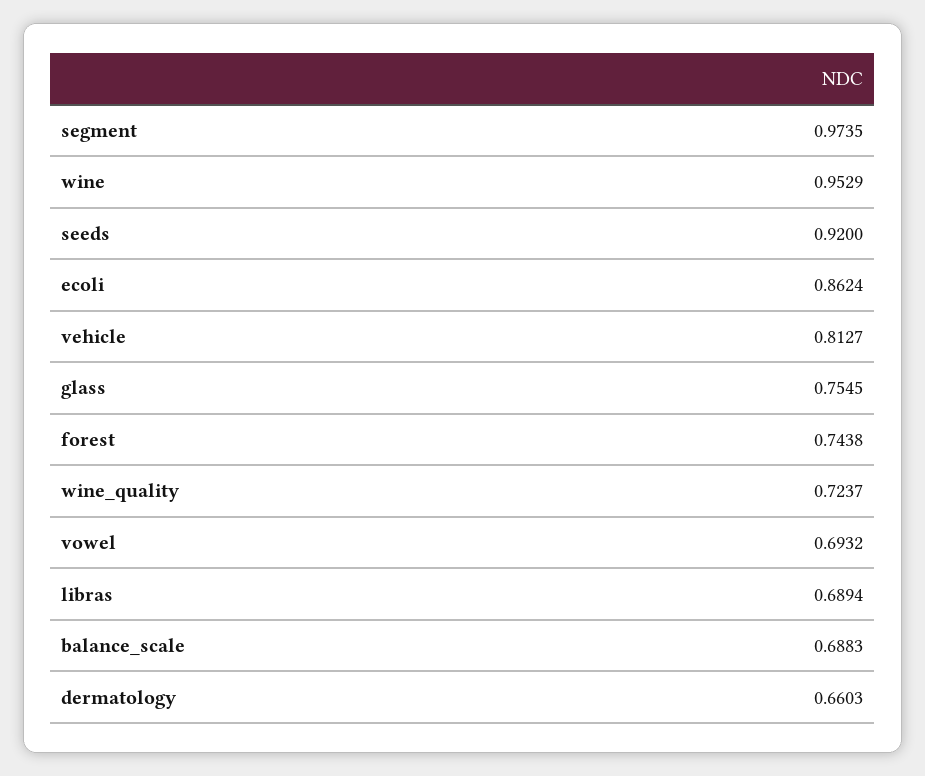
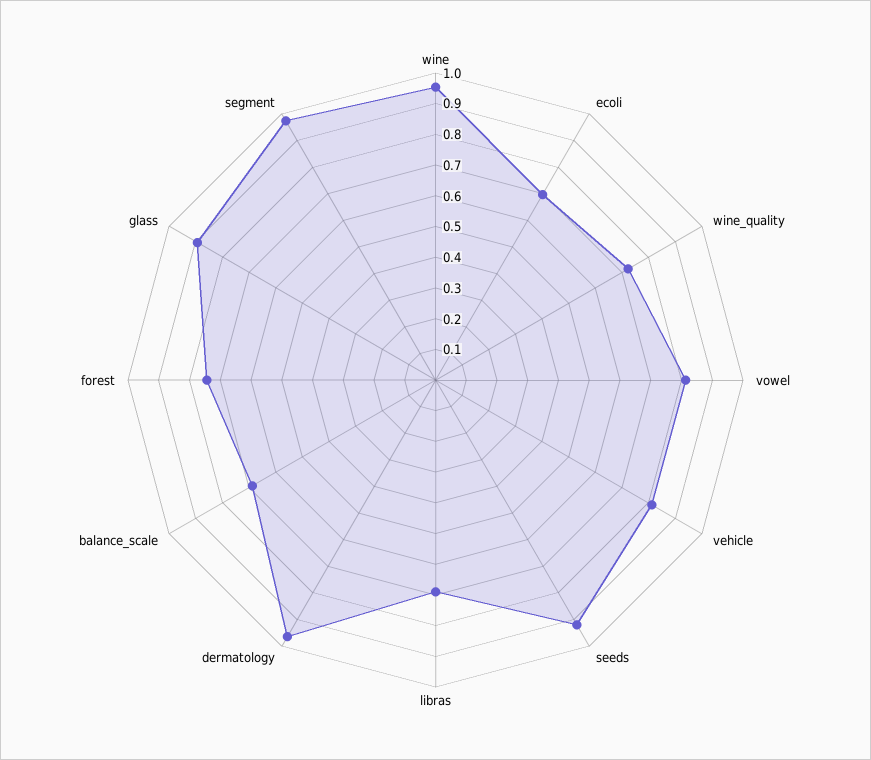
ecoli: 0.8624 -> 0.7
glass: 0.7545 -> 0.9
vowel: 0.6932 -> 0.8
dermatology: 0.6603 -> 0.95

